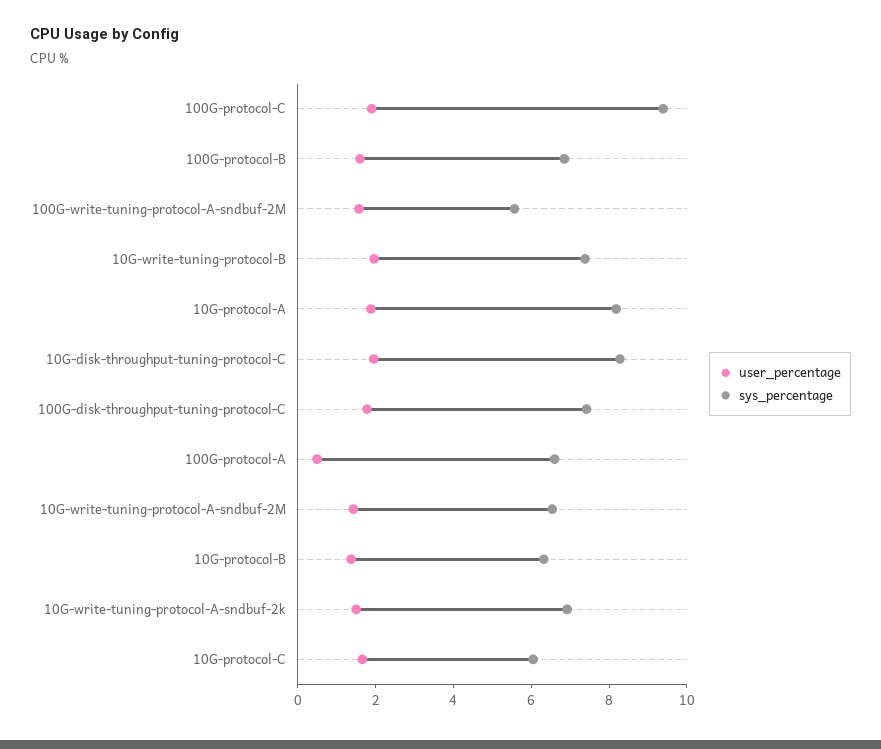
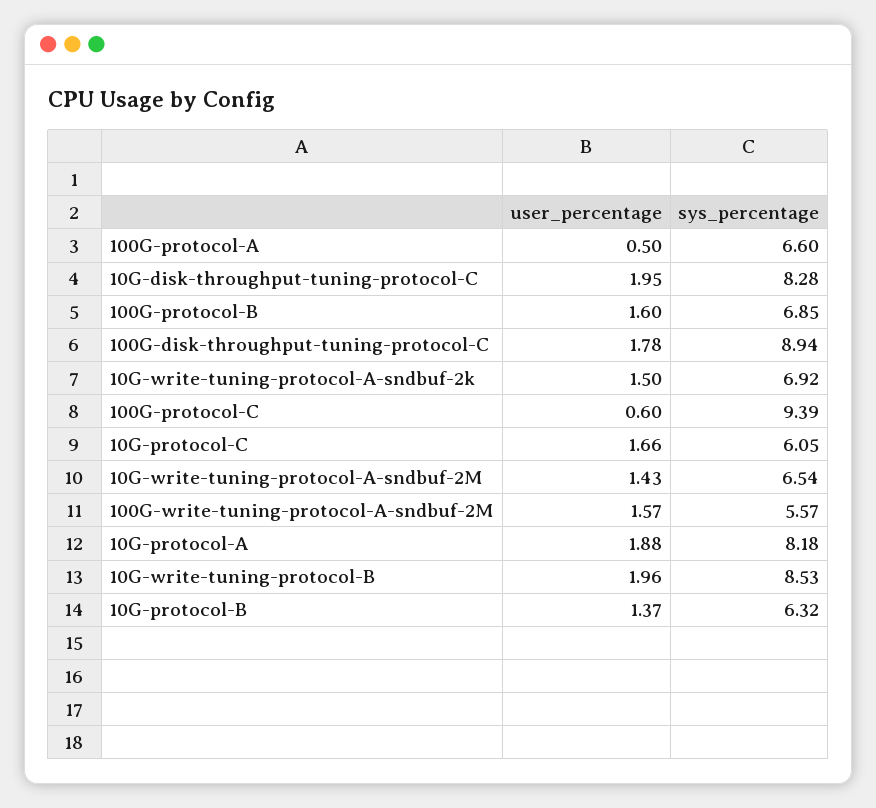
user_percentage, 100G-protocol-C: 2 -> 0.6
sys_percentage, 10G-write-tuning-protocol-B: 7.5 -> 8.53
sys_percentage, 100G-disk-throughput-tuning-protocol-C: 7.5 -> 8.94

